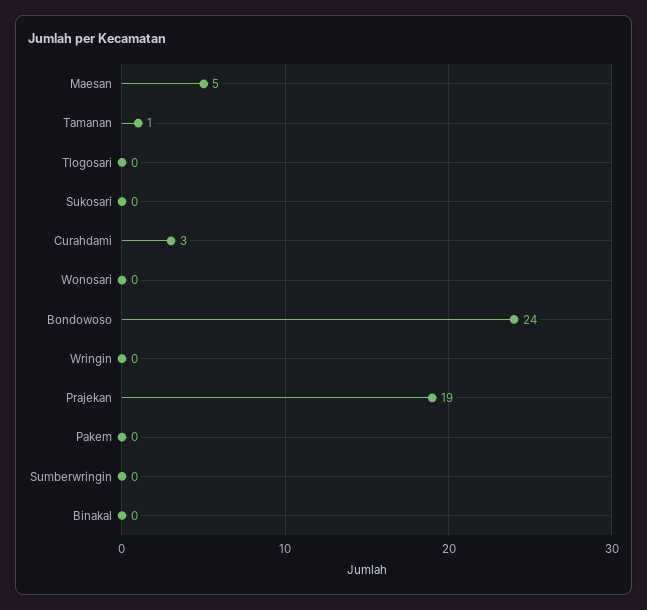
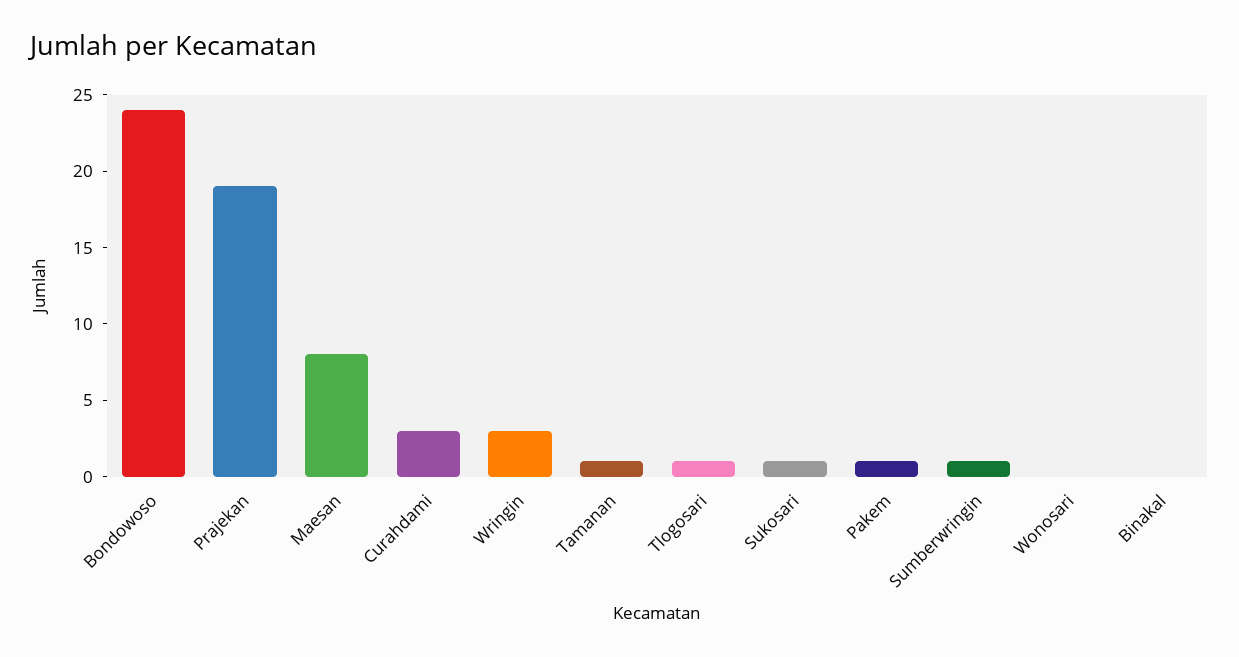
Maesan: 5 -> 8
Tlogosari: 0 -> 1
Sukosari: 0 -> 1
Wringin: 0 -> 3
Pakem: 0 -> 1
Sumberwringin: 0 -> 1

